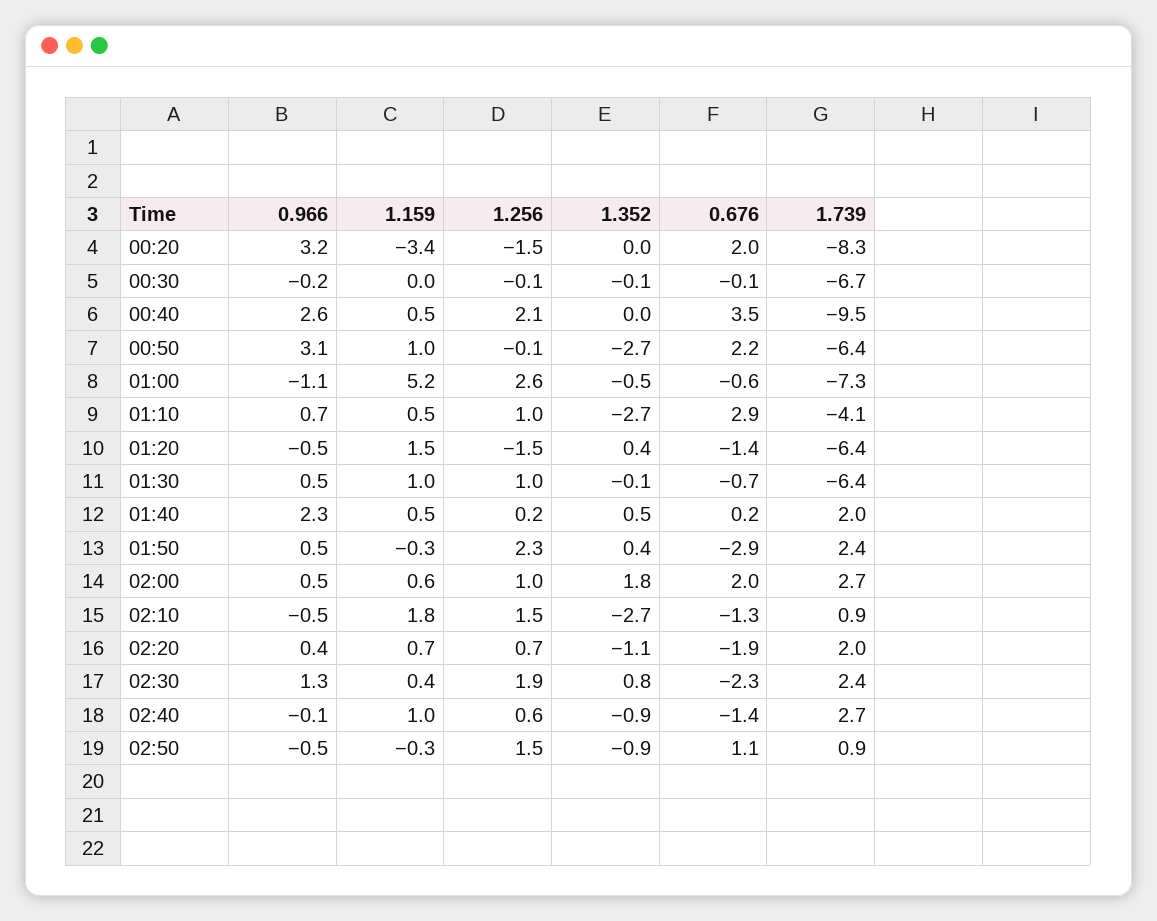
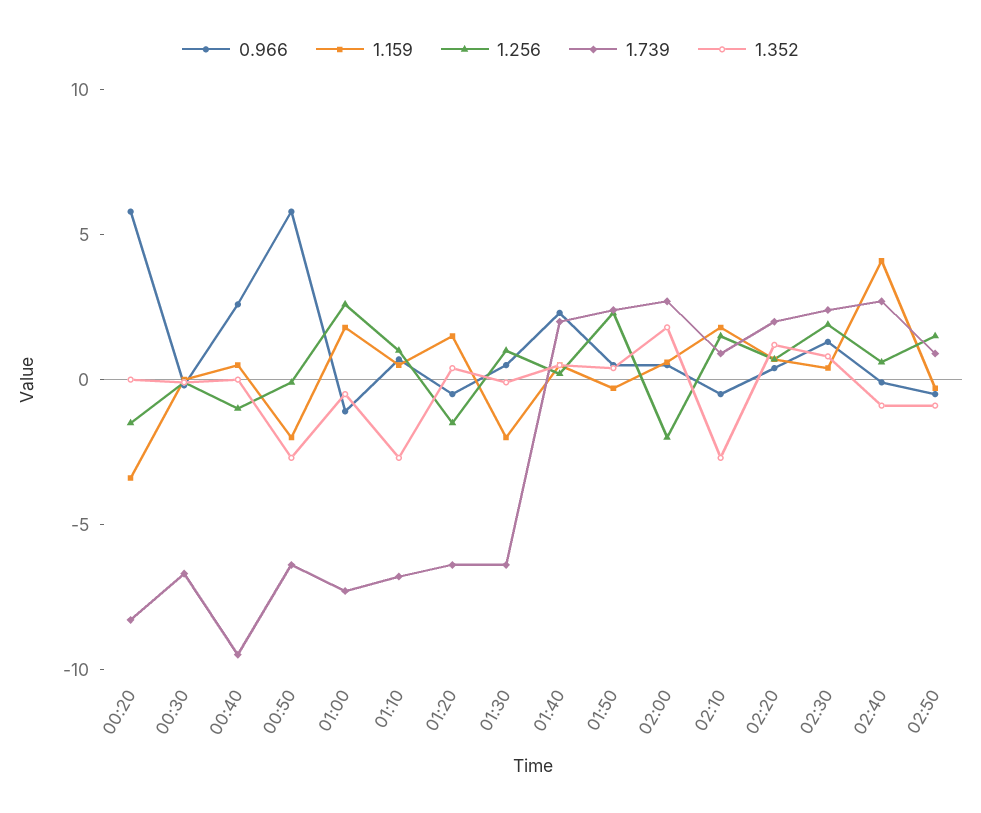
0.966, 00:20: 3.2 -> 6
0.676, 00:20: 2 -> none
0.676, 00:30: -0.1 -> none
1.256, 00:40: 2.1 -> -1
0.676, 00:40: 3.5 -> none
0.966, 00:50: 3.1 -> 6
1.159, 00:50: 1 -> -2
0.676, 00:50: 2.2 -> none
1.159, 01:00: 5.2 -> 2
0.676, 01:00: -0.6 -> none
0.676, 01:10: 2.9 -> none
1.739, 01:10: -4.1 -> -7
0.676, 01:20: -1.4 -> none
1.159, 01:30: 1 -> -2
0.676, 01:30: -0.7 -> none
0.676, 01:40: 0.2 -> none
0.676, 01:50: -2.9 -> none
1.256, 02:00: 1 -> -2
0.676, 02:00: 2 -> none
0.676, 02:10: -1.3 -> none
1.352, 02:20: -1.1 -> 1
0.676, 02:20: -1.9 -> none
0.676, 02:30: -2.3 -> none
1.159, 02:40: 1 -> 4
0.676, 02:40: -1.4 -> none
0.676, 02:50: 1.1 -> none

